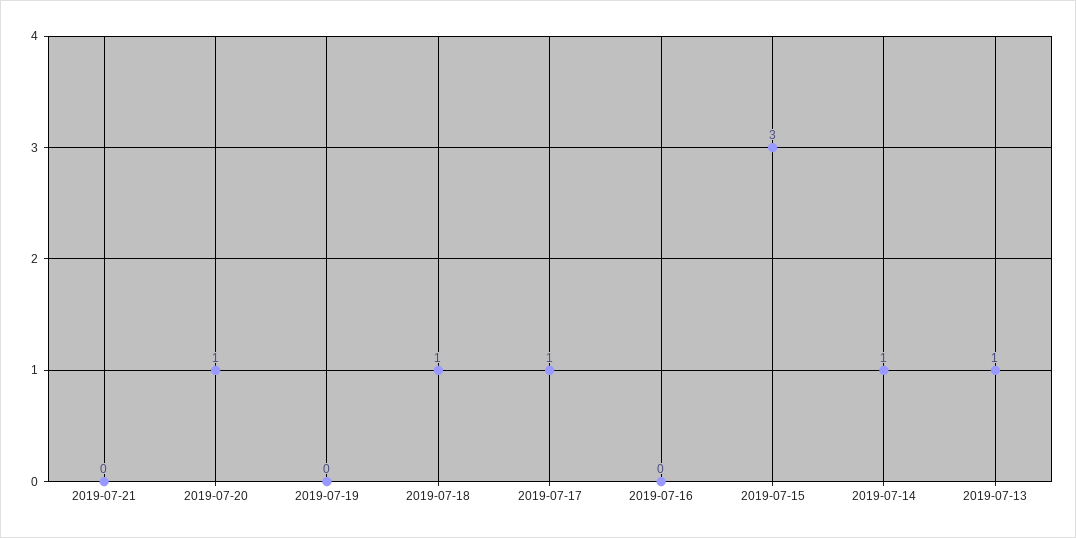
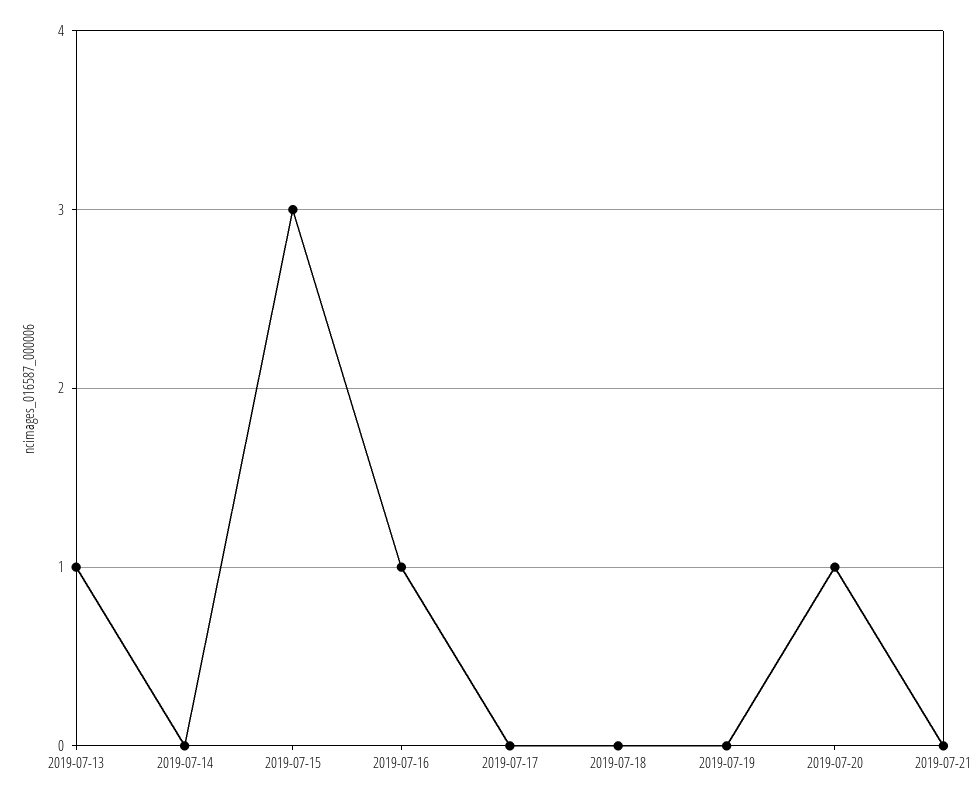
2019-07-18: 1 -> 0
2019-07-17: 1 -> 0
2019-07-16: 0 -> 1
2019-07-14: 1 -> 0

